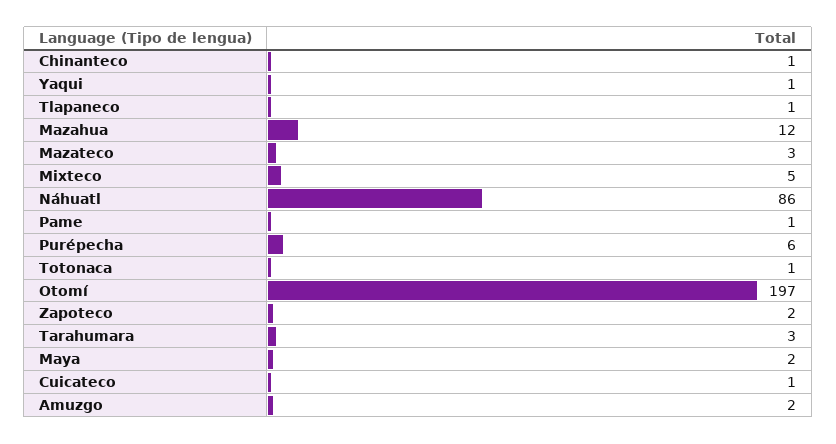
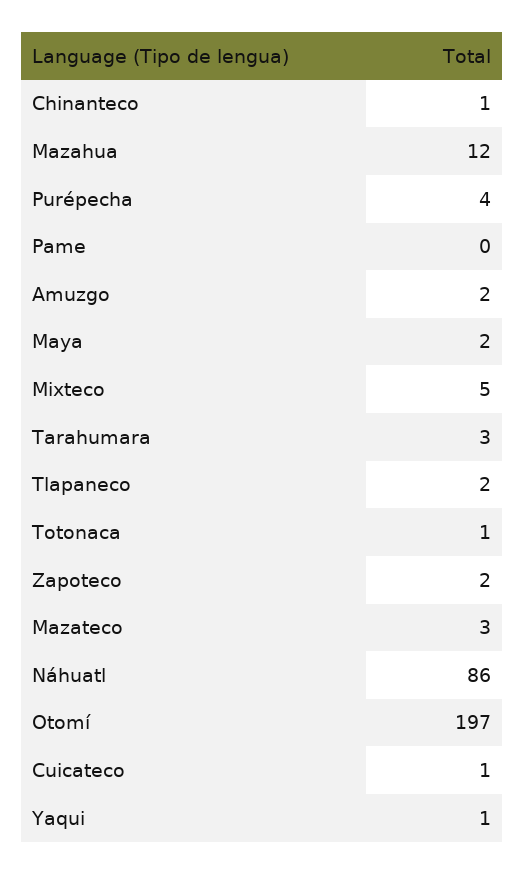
Tlapaneco: 1 -> 2
Pame: 1 -> 0
Purépecha: 6 -> 4

